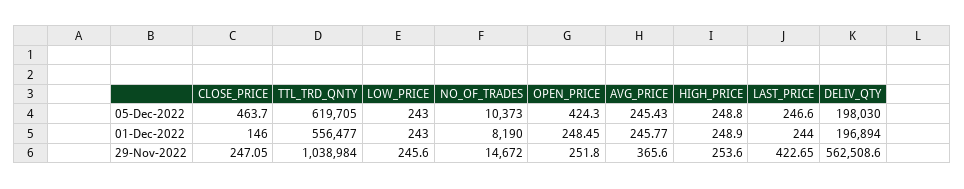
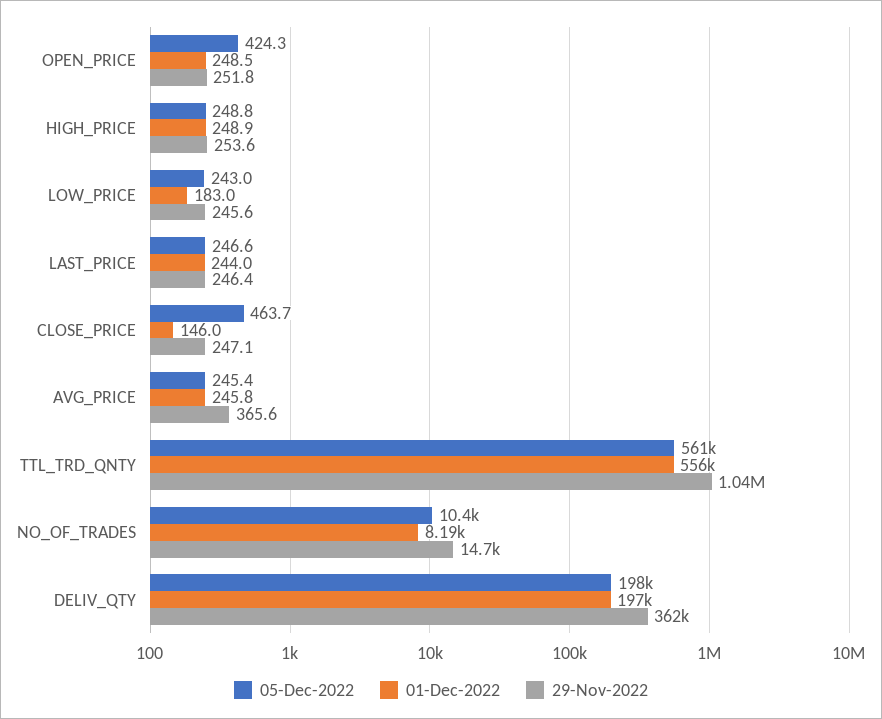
05-Dec-2022, TTL_TRD_QNTY: 619705 -> 561000
01-Dec-2022, LOW_PRICE: 243 -> 183
29-Nov-2022, LAST_PRICE: 422.65 -> 246.4
29-Nov-2022, DELIV_QTY: 562508.6 -> 362000

